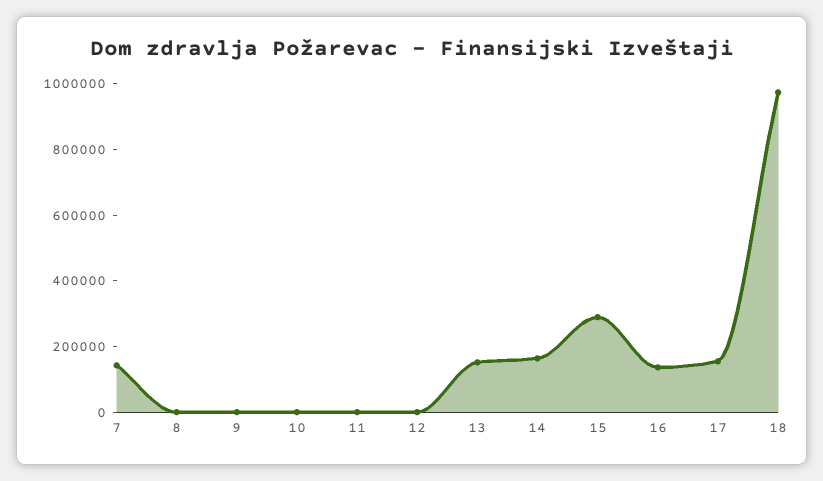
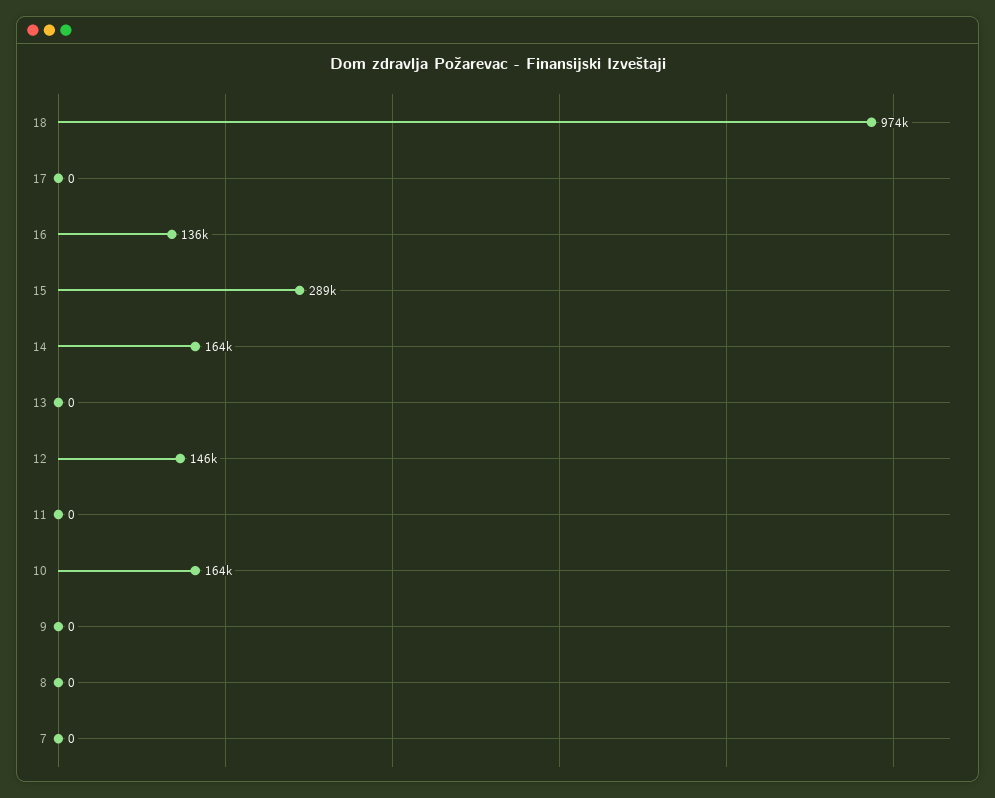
7: 150000 -> 0
10: 0 -> 164000
12: 0 -> 146000
13: 150000 -> 0
17: 150000 -> 0

